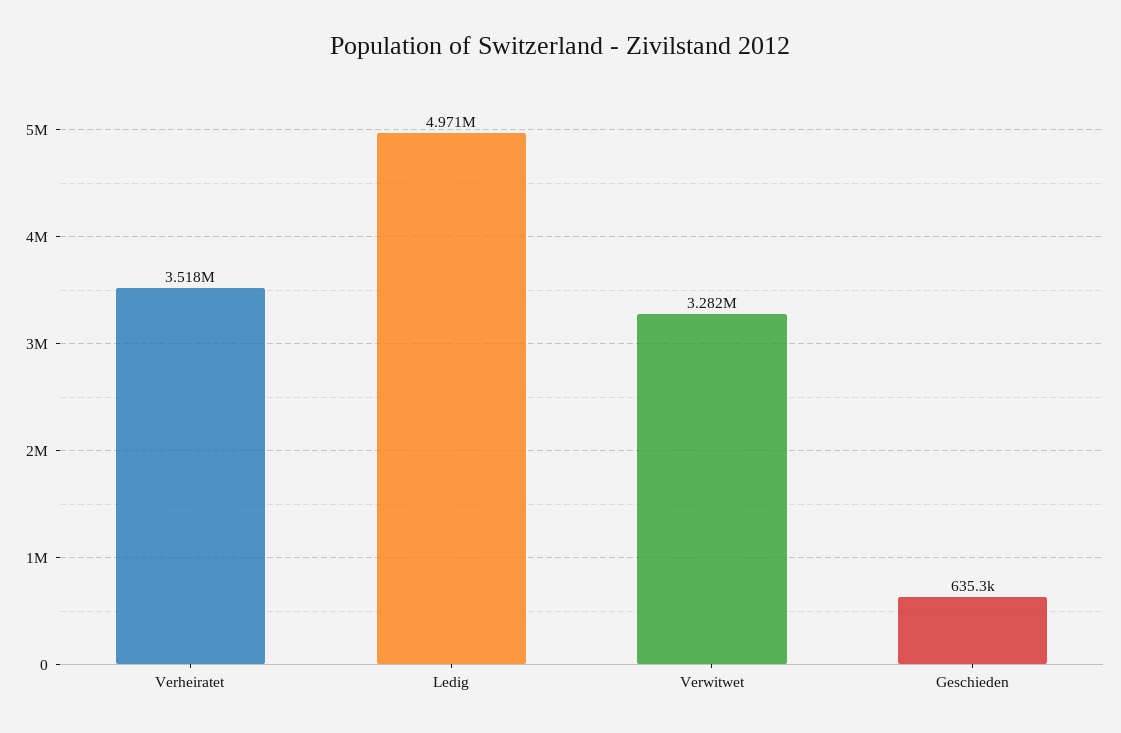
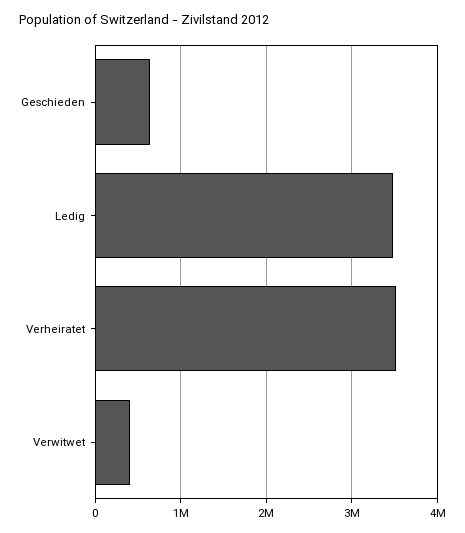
Ledig: 4971000 -> 3500000
Verwitwet: 3282000 -> 400000

